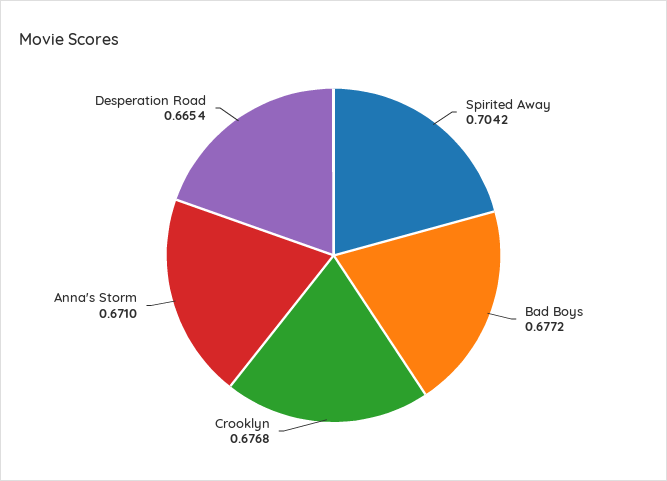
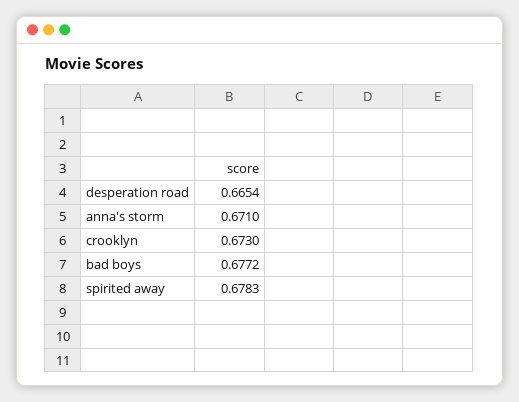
Spirited Away: 0.7042 -> 0.6783
Crooklyn: 0.6768 -> 0.673

